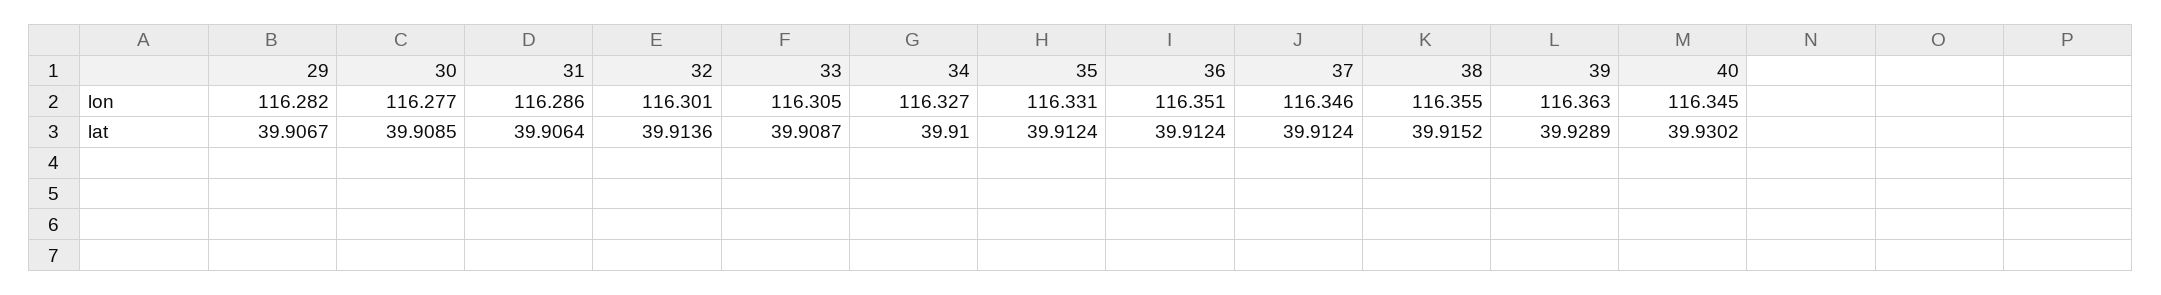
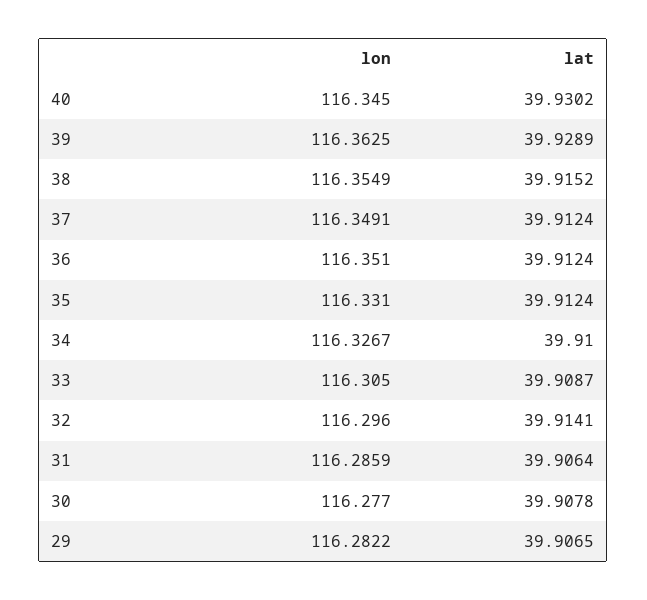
32, lon: 116.301 -> 116.296
37, lon: 116.346 -> 116.3491
29, lat: 39.9067 -> 39.9065
30, lat: 39.9085 -> 39.9078
32, lat: 39.9136 -> 39.9141

